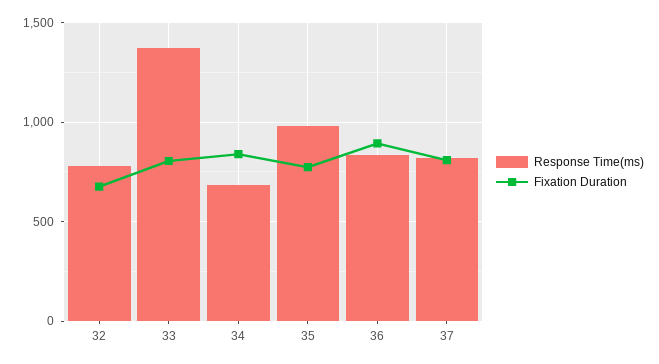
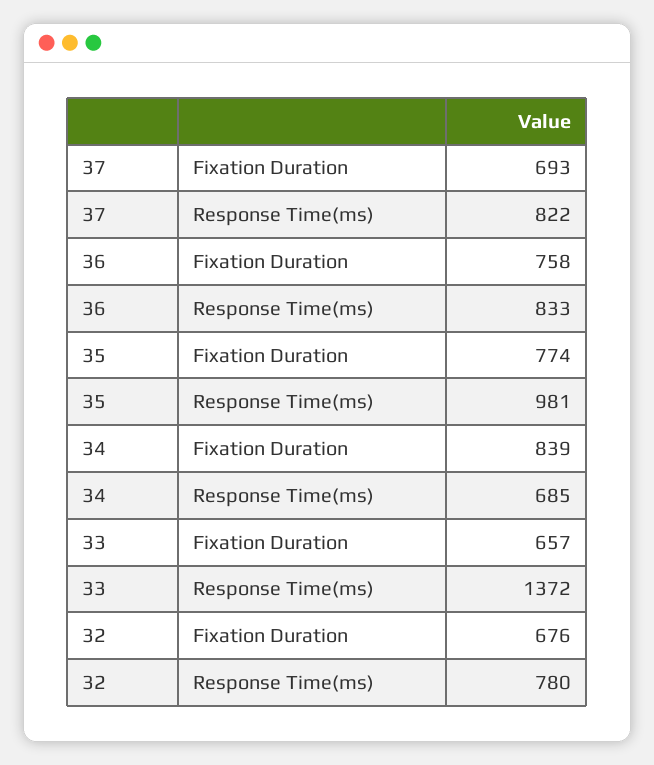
Fixation Duration, 33: 800 -> 657
Fixation Duration, 36: 900 -> 758
Fixation Duration, 37: 800 -> 693

